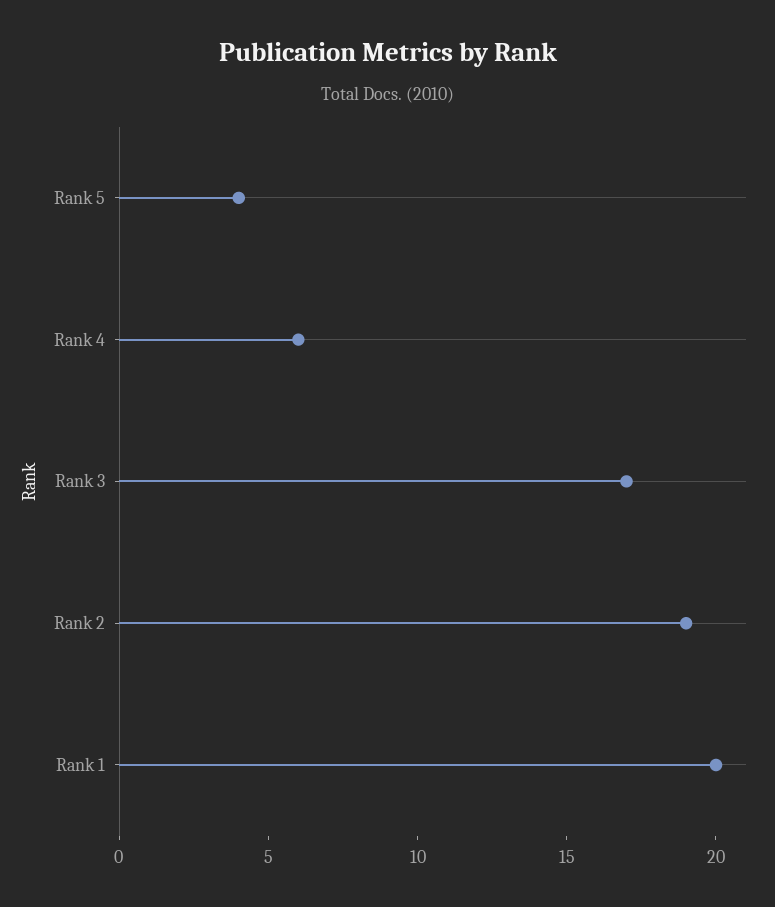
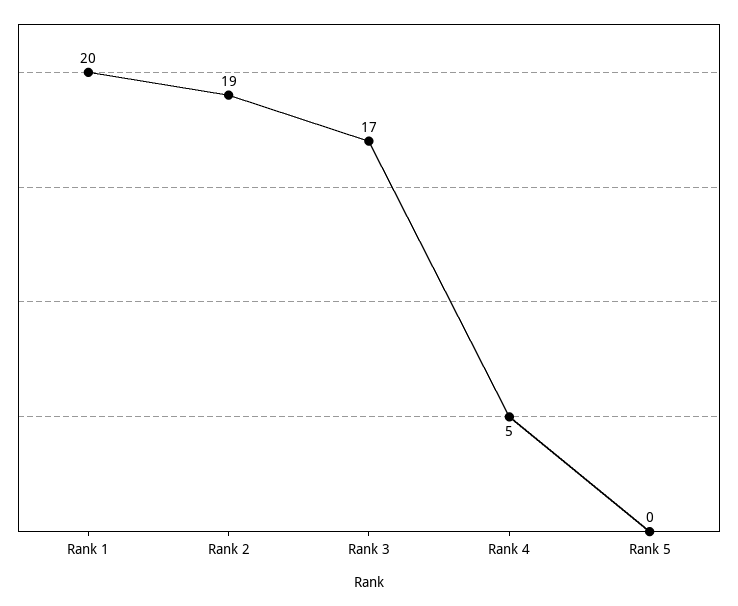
Rank 5: 4 -> 0
Rank 4: 6 -> 5

